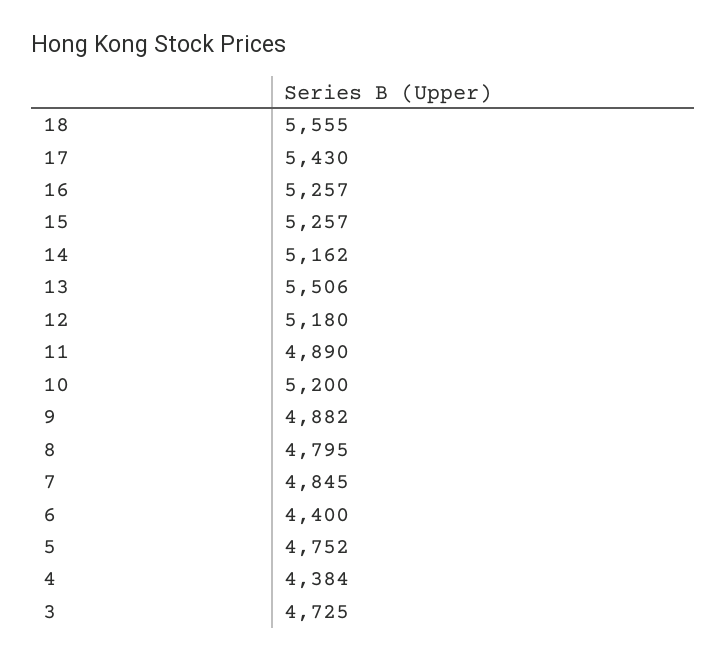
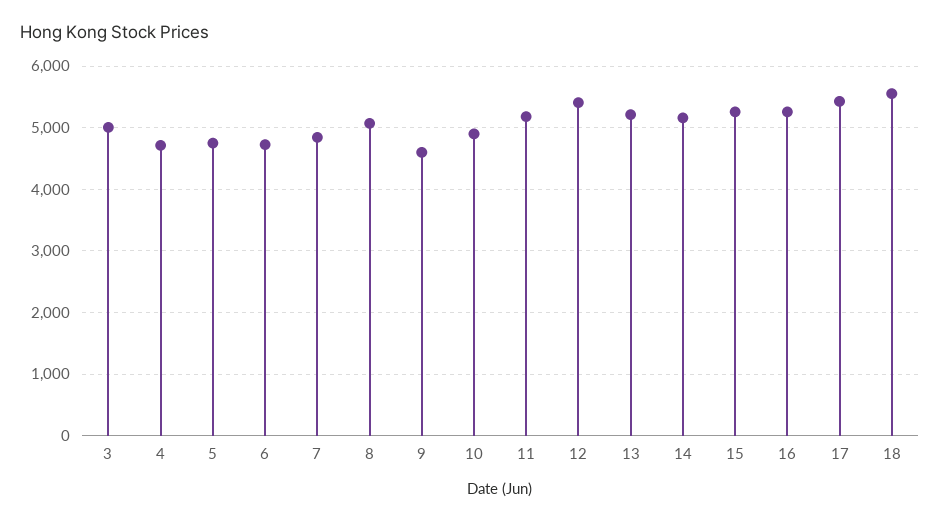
13: 5506 -> 5200
12: 5180 -> 5400
11: 4890 -> 5200
10: 5200 -> 4900
9: 4882 -> 4600
8: 4795 -> 5100
6: 4400 -> 4700
4: 4384 -> 4700
3: 4725 -> 5000

